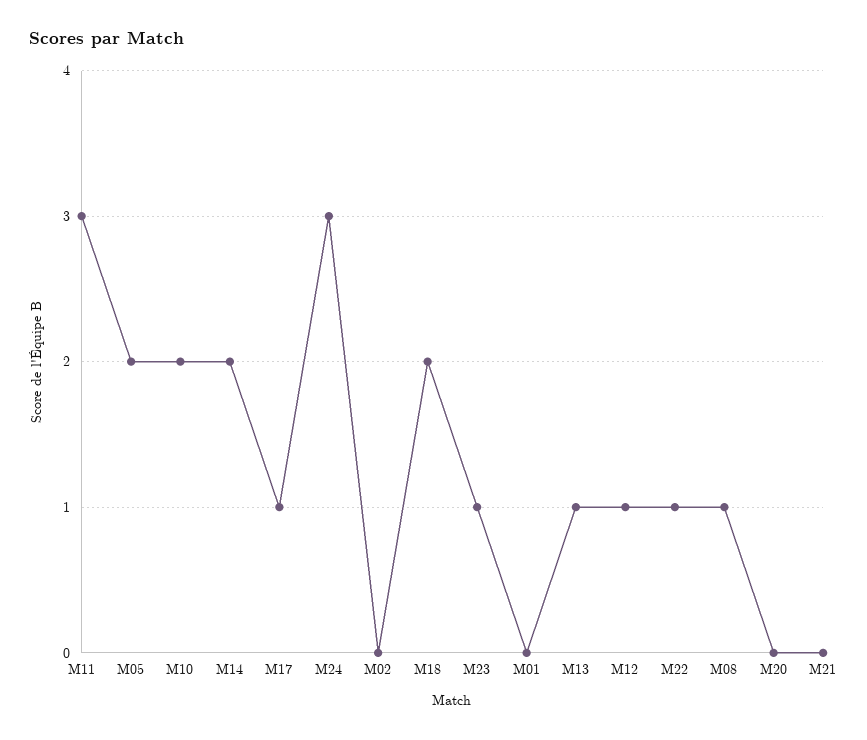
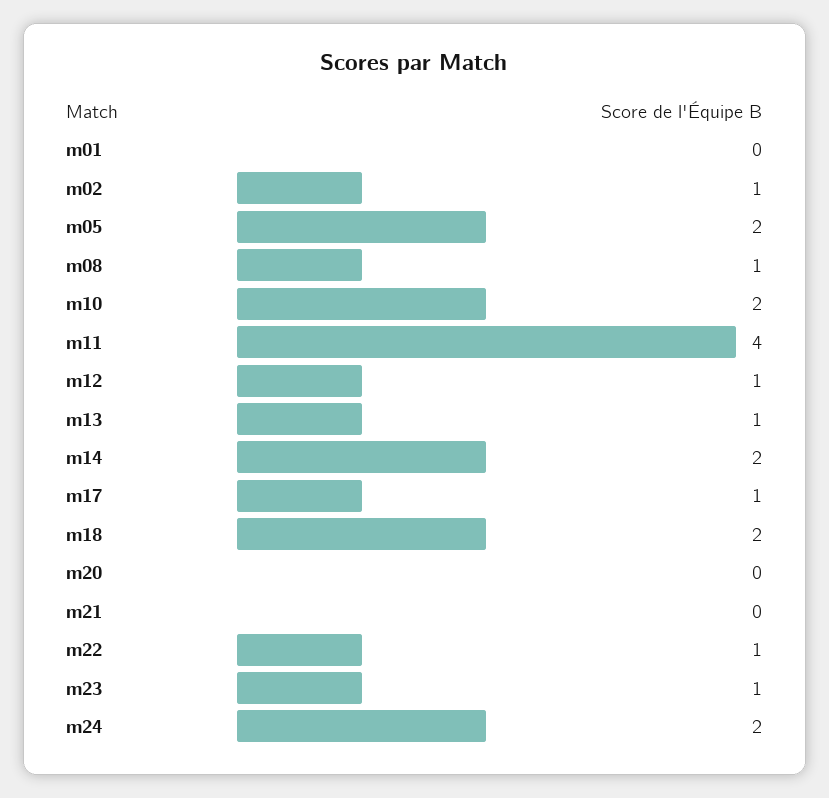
M11: 3 -> 4
M24: 3 -> 2
M02: 0 -> 1

